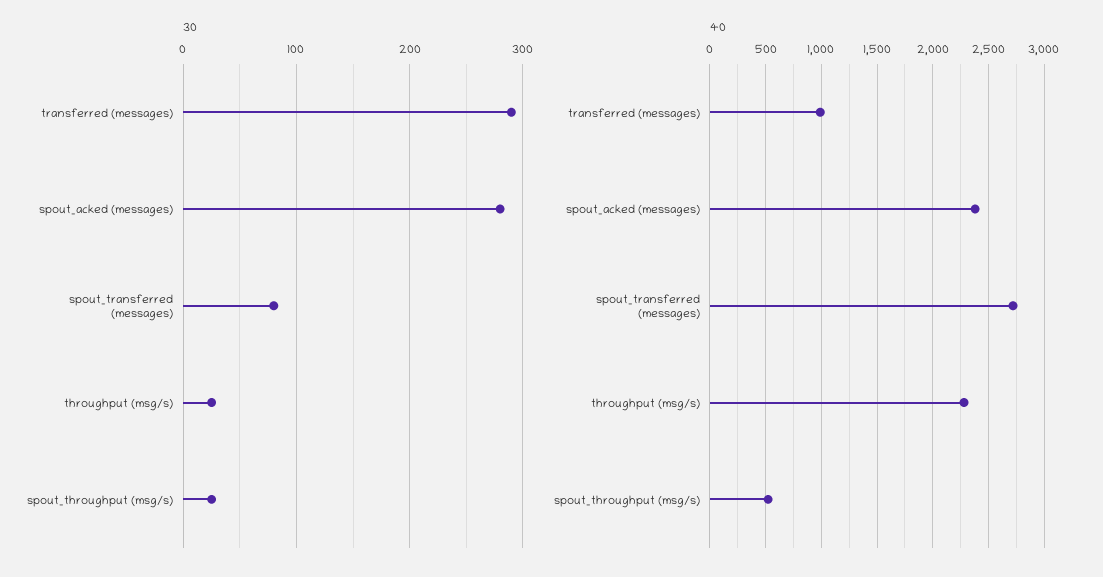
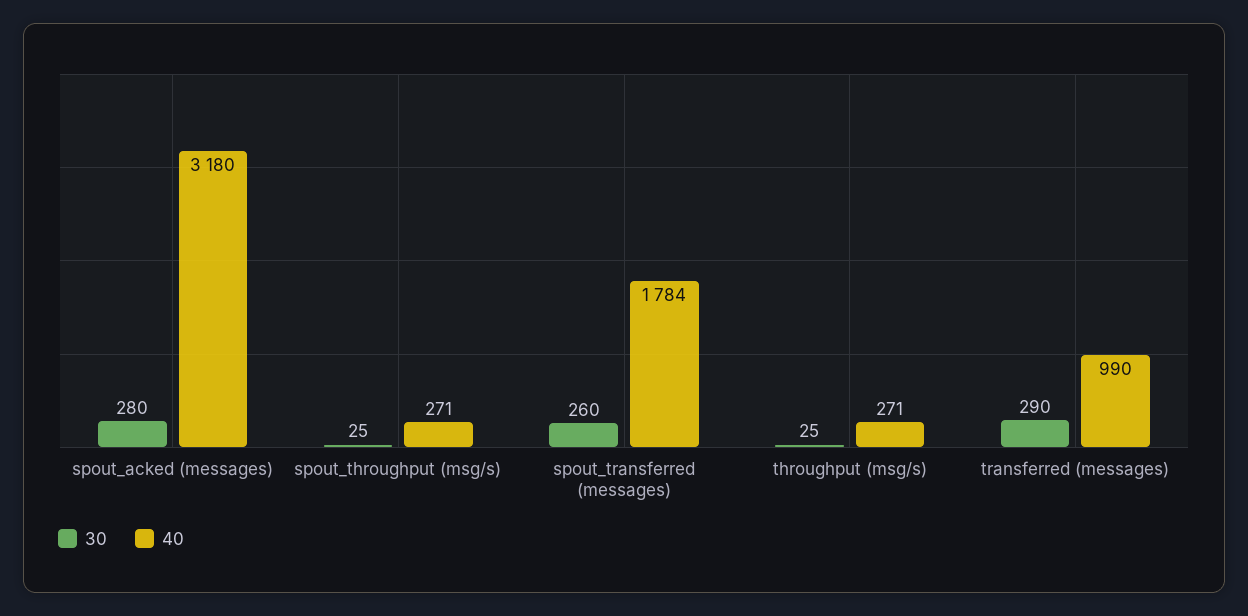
30, spout_transferred (messages): 80 -> 260
40, spout_acked (messages): 2400 -> 3180
40, spout_transferred (messages): 2700 -> 1784
40, throughput (msg/s): 2300 -> 271
40, spout_throughput (msg/s): 500 -> 271

